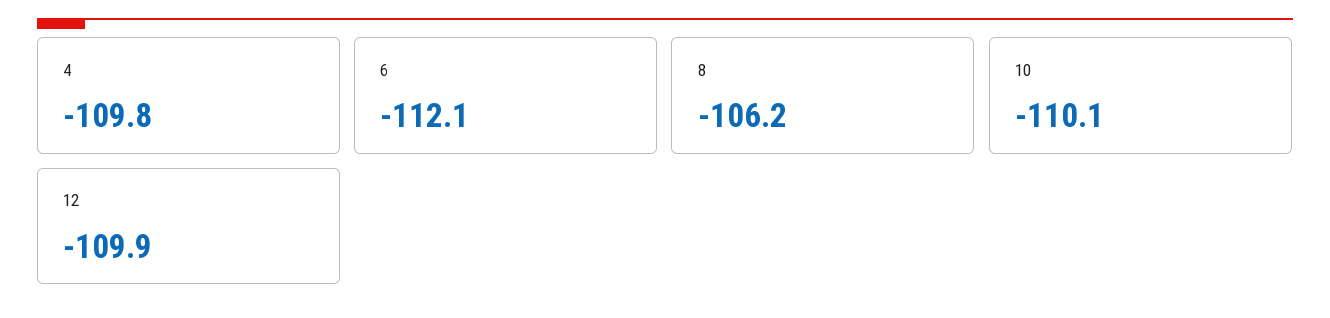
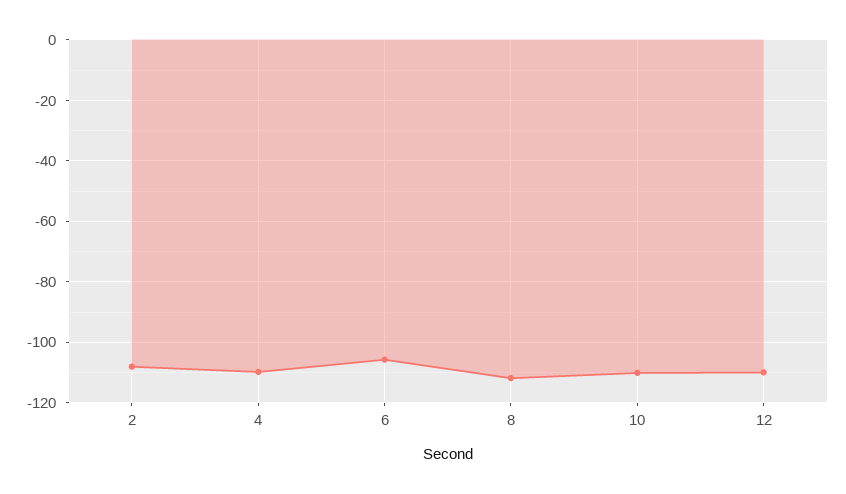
6: -112.1 -> -106
8: -106.2 -> -112
2: none -> -108

